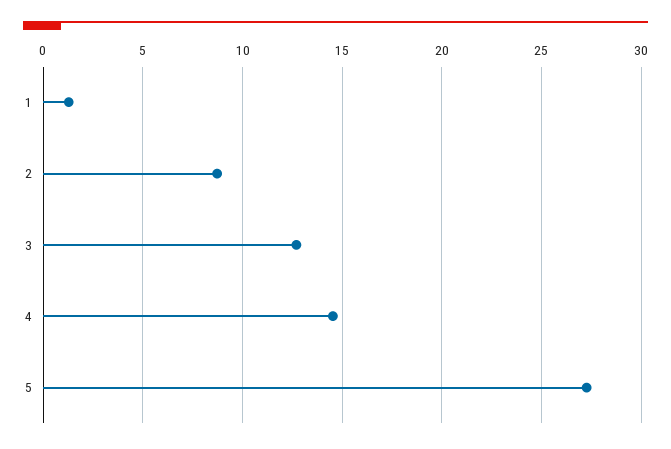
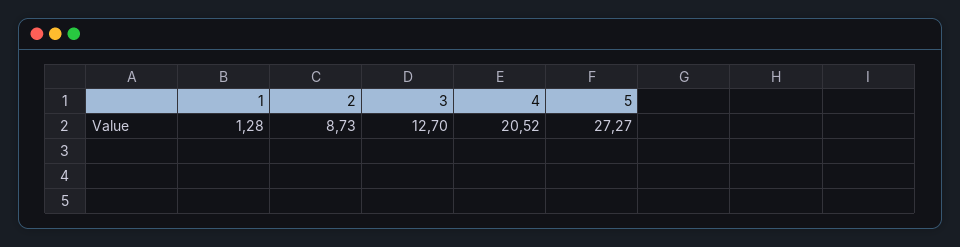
4: 14.5 -> 20.52

